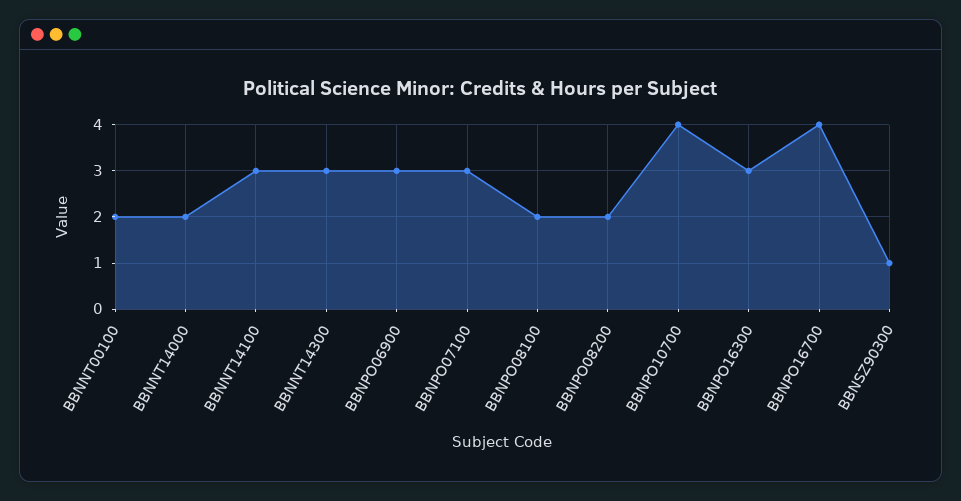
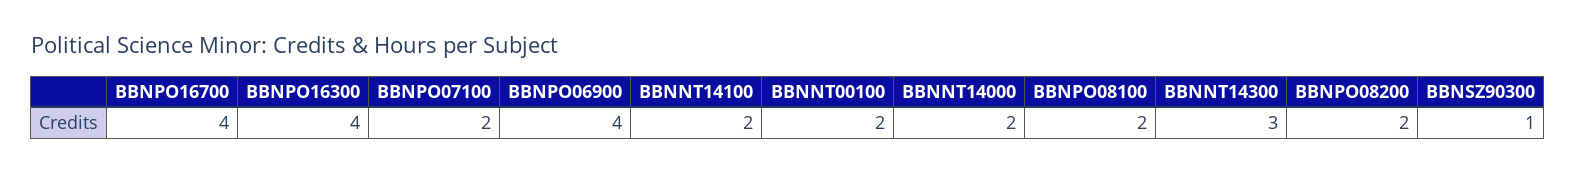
BBNNT14100: 3 -> 2
BBNPO06900: 3 -> 4
BBNPO07100: 3 -> 2
BBNPO10700: 4 -> none
BBNPO16300: 3 -> 4

